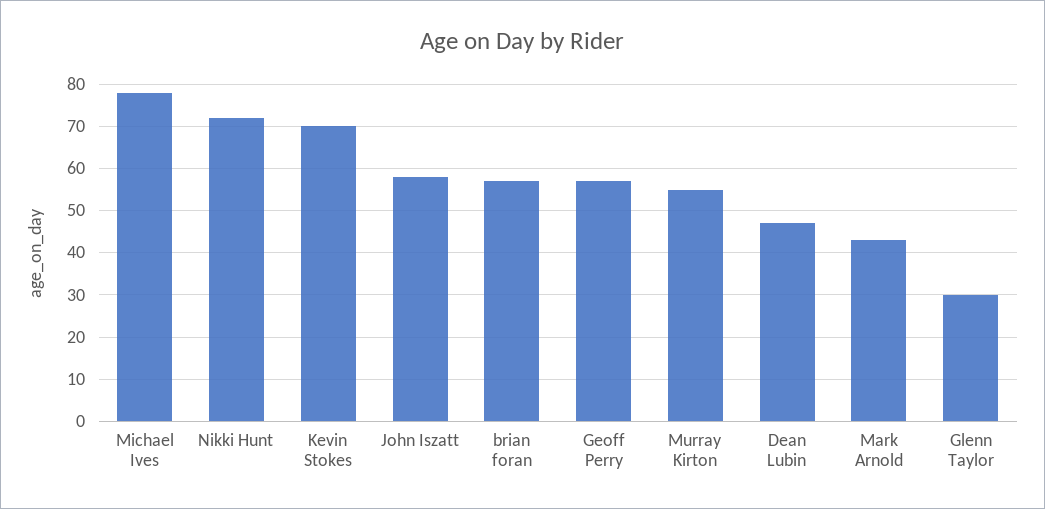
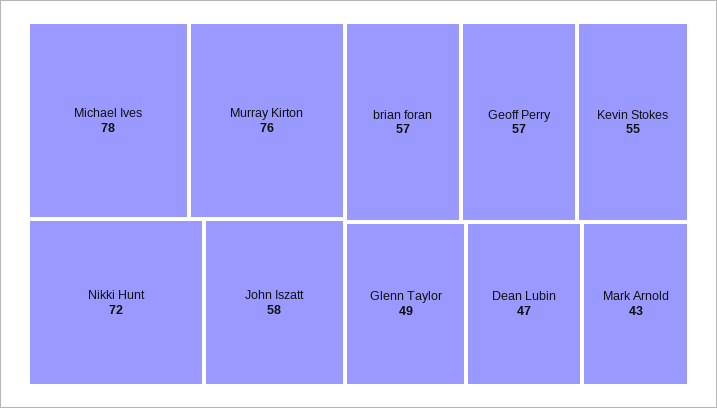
Kevin Stokes: 70 -> 55
Murray Kirton: 55 -> 76
Glenn Taylor: 30 -> 49

